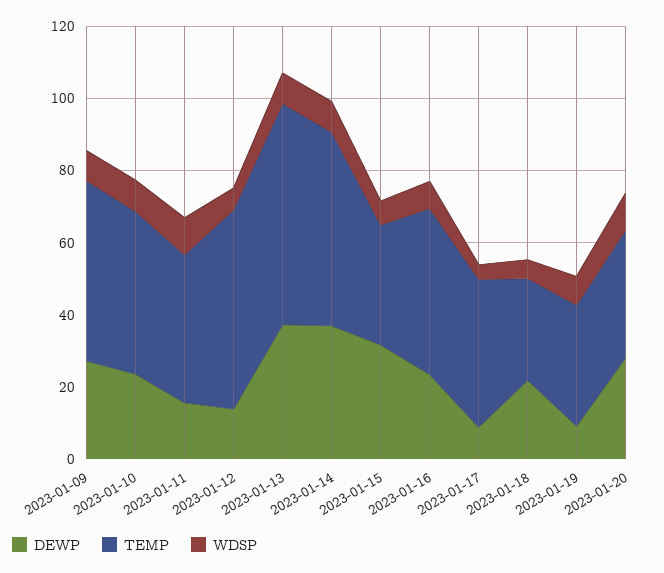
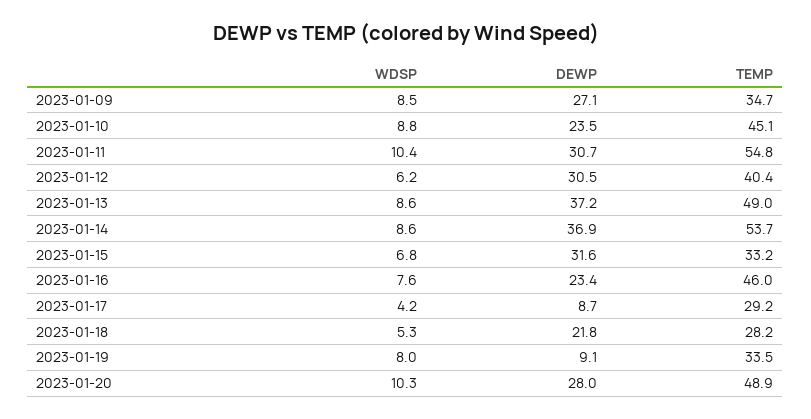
TEMP, 2023-01-09: 50 -> 34.7
DEWP, 2023-01-11: 15 -> 30.7
TEMP, 2023-01-11: 40 -> 54.8
DEWP, 2023-01-12: 15 -> 30.5
TEMP, 2023-01-12: 55 -> 40.4
TEMP, 2023-01-13: 60 -> 49
TEMP, 2023-01-17: 40 -> 29.2
TEMP, 2023-01-20: 35 -> 48.9

